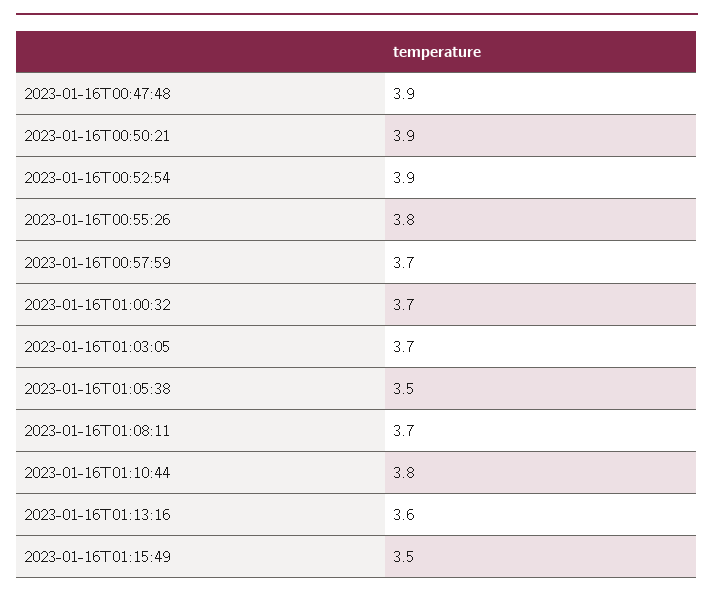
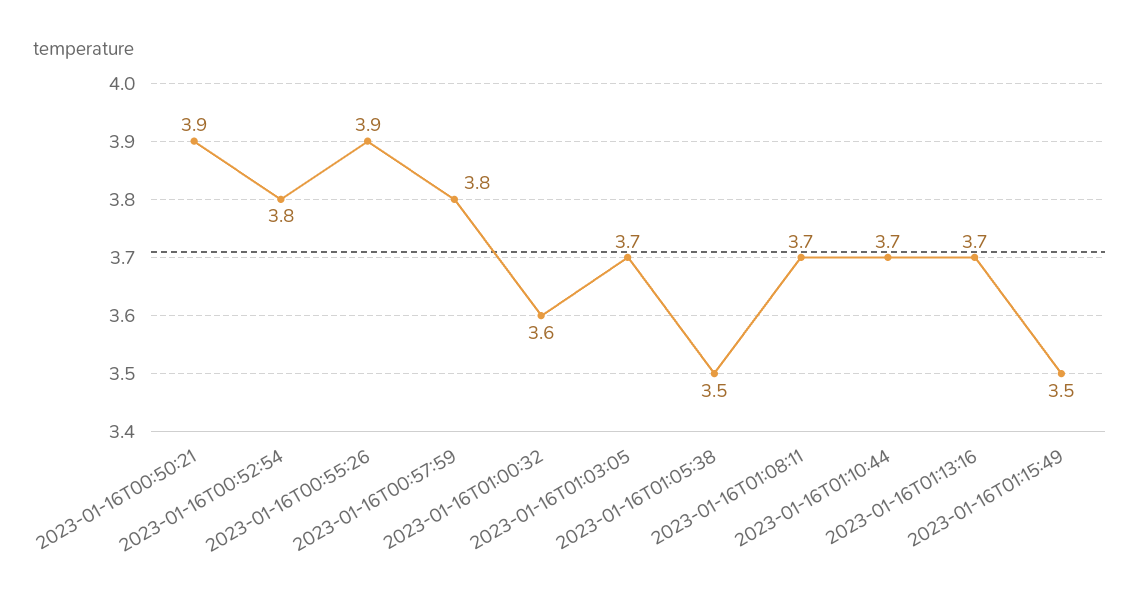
2023-01-16T00:47:48: 3.9 -> none
2023-01-16T00:52:54: 3.9 -> 3.8
2023-01-16T00:55:26: 3.8 -> 3.9
2023-01-16T00:57:59: 3.7 -> 3.8
2023-01-16T01:00:32: 3.7 -> 3.6
2023-01-16T01:10:44: 3.8 -> 3.7
2023-01-16T01:13:16: 3.6 -> 3.7

